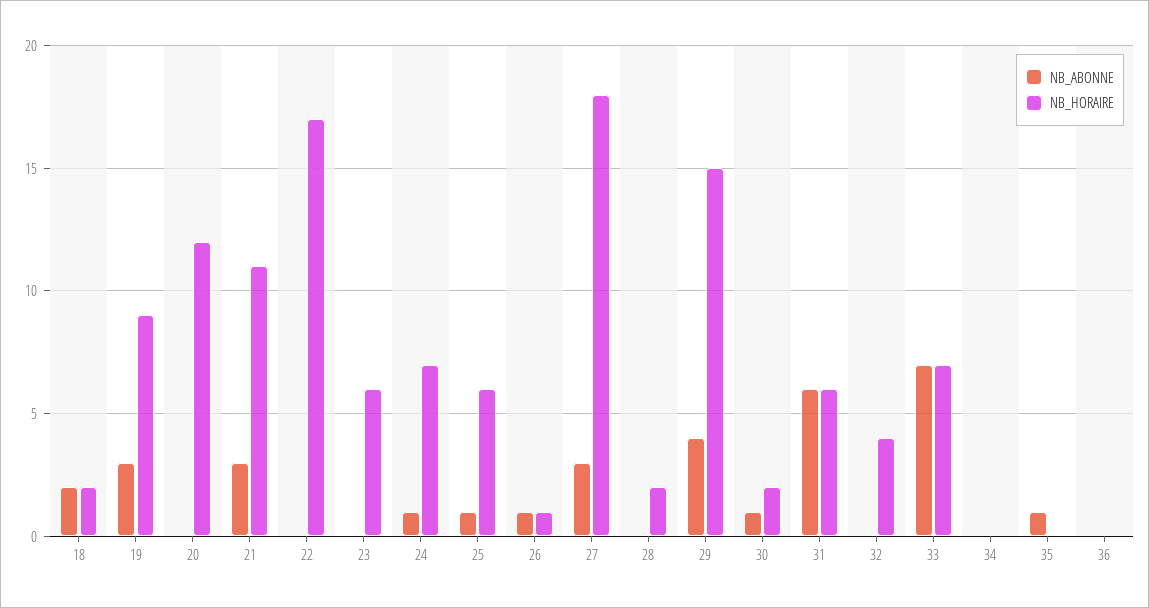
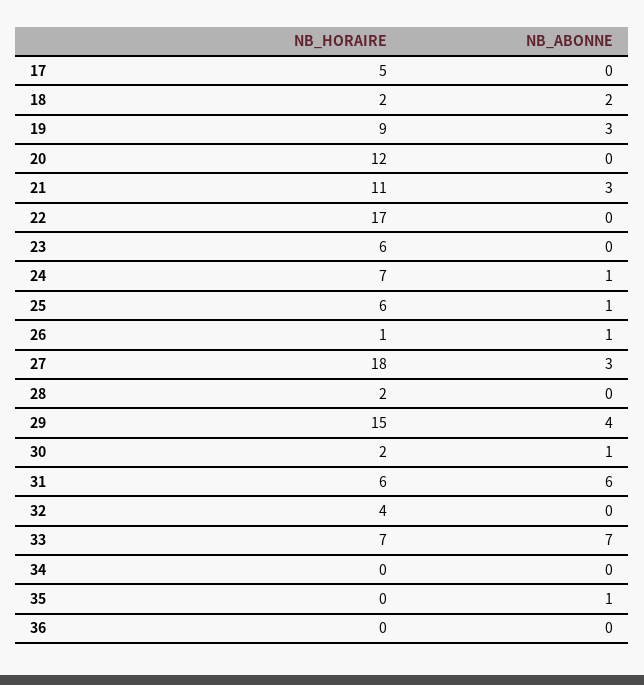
NB_HORAIRE, 17: none -> 5
NB_ABONNE, 17: none -> 0

